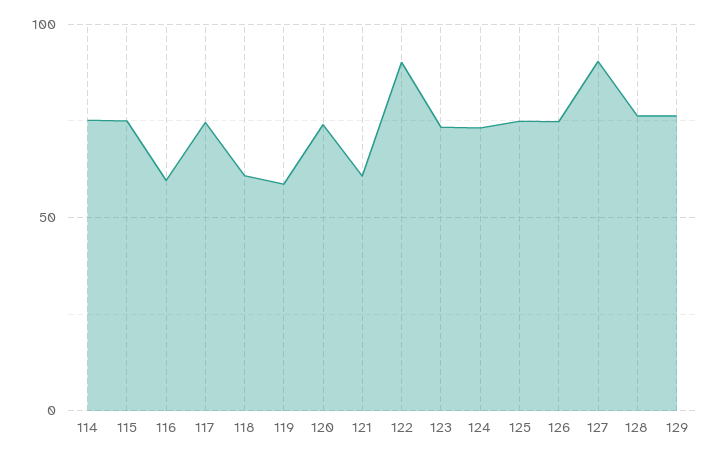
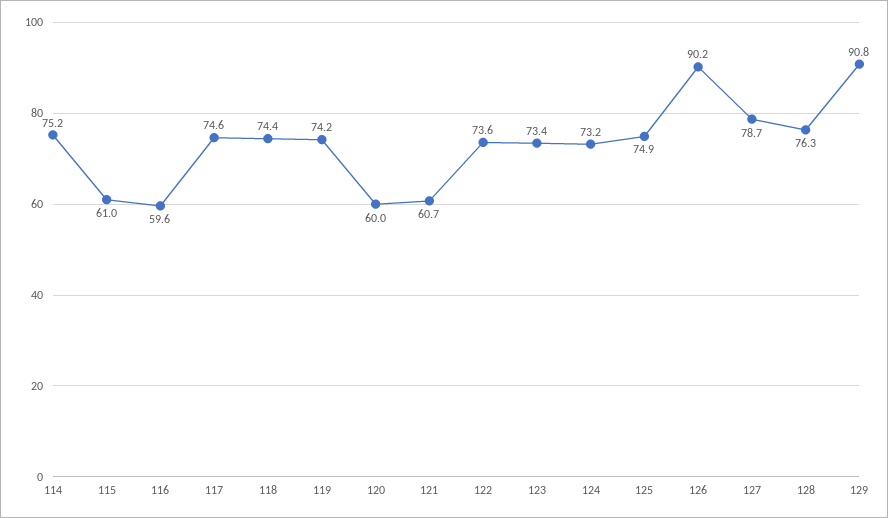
115: 75 -> 61
118: 60 -> 74.4
119: 60 -> 74.2
120: 75 -> 60
122: 90 -> 73.6
126: 75 -> 90.2
127: 90 -> 78.7
129: 75 -> 90.8

